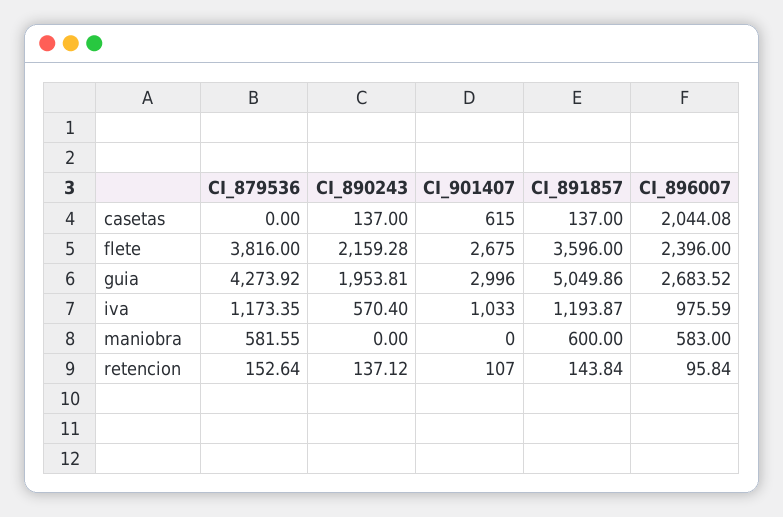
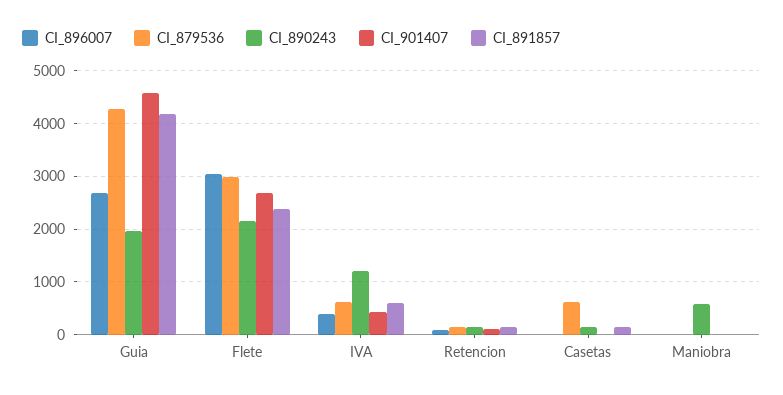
CI_879536, casetas: 0 -> 600
CI_901407, casetas: 615 -> 0
CI_896007, casetas: 2044.08 -> 0
CI_879536, flete: 3816 -> 3000
CI_891857, flete: 3596 -> 2400
CI_896007, flete: 2396 -> 3000
CI_901407, guia: 2996 -> 4600
CI_891857, guia: 5049.86 -> 4200
CI_879536, iva: 1173.35 -> 600
CI_890243, iva: 570.4 -> 1200
CI_901407, iva: 1033 -> 400
CI_891857, iva: 1193.87 -> 600
CI_896007, iva: 975.59 -> 400
CI_879536, maniobra: 581.55 -> 0
CI_890243, maniobra: 0 -> 600
CI_891857, maniobra: 600 -> 0
CI_896007, maniobra: 583 -> 0

